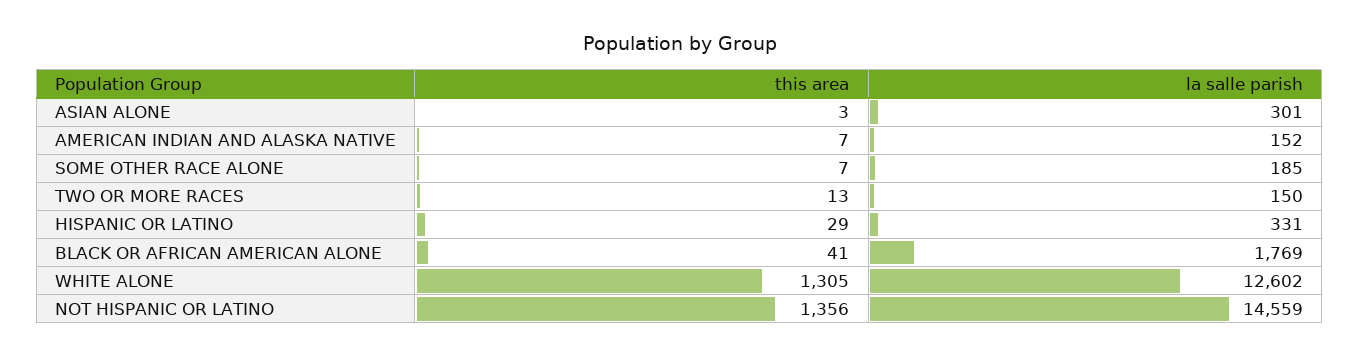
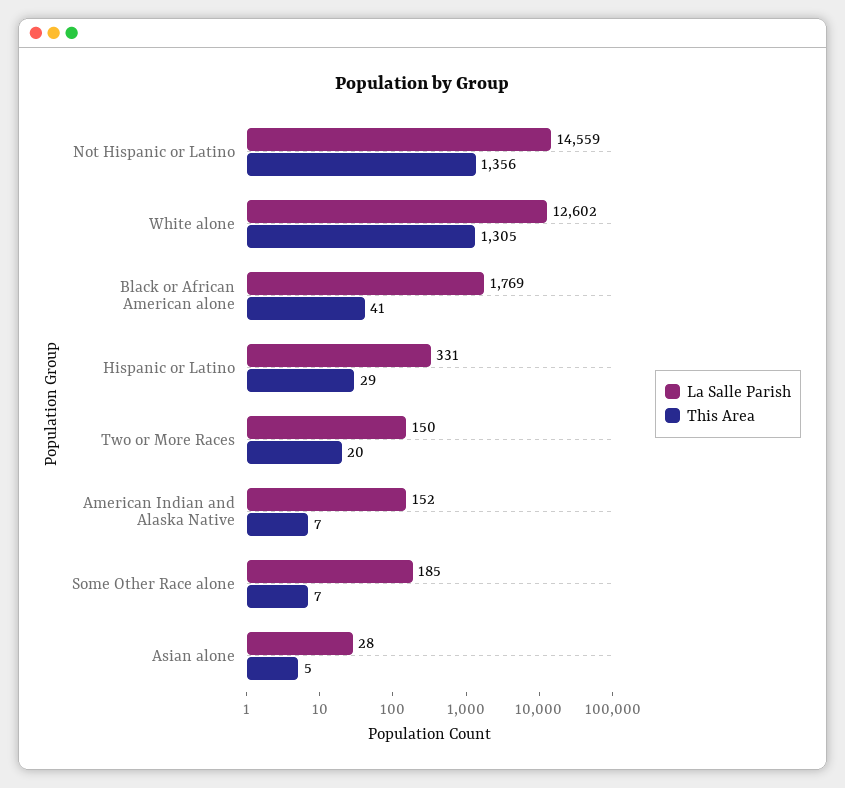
this area, ASIAN ALONE: 3 -> 5
la salle parish, ASIAN ALONE: 301 -> 28
this area, TWO OR MORE RACES: 13 -> 20

